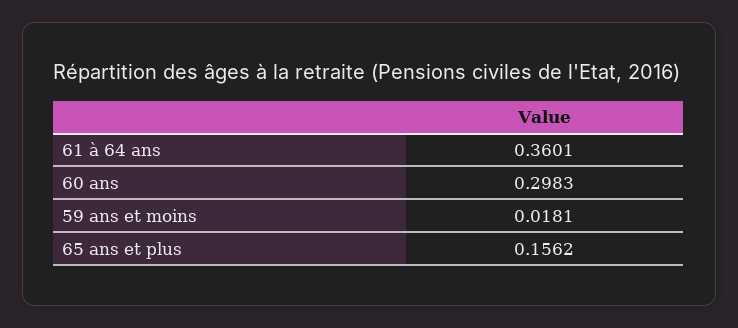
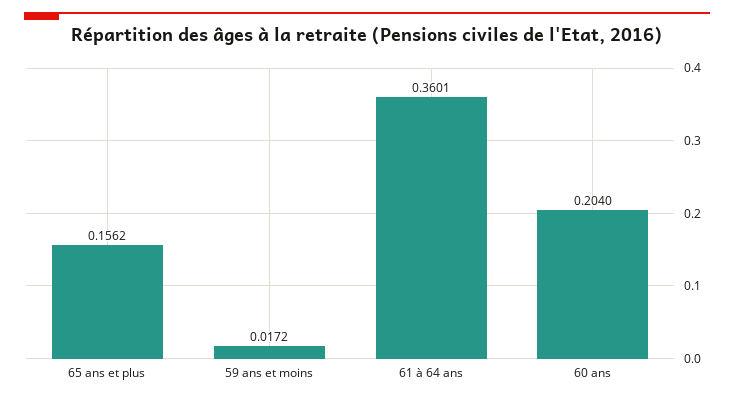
60 ans: 0.2983 -> 0.204
59 ans et moins: 0.0181 -> 0.0172

